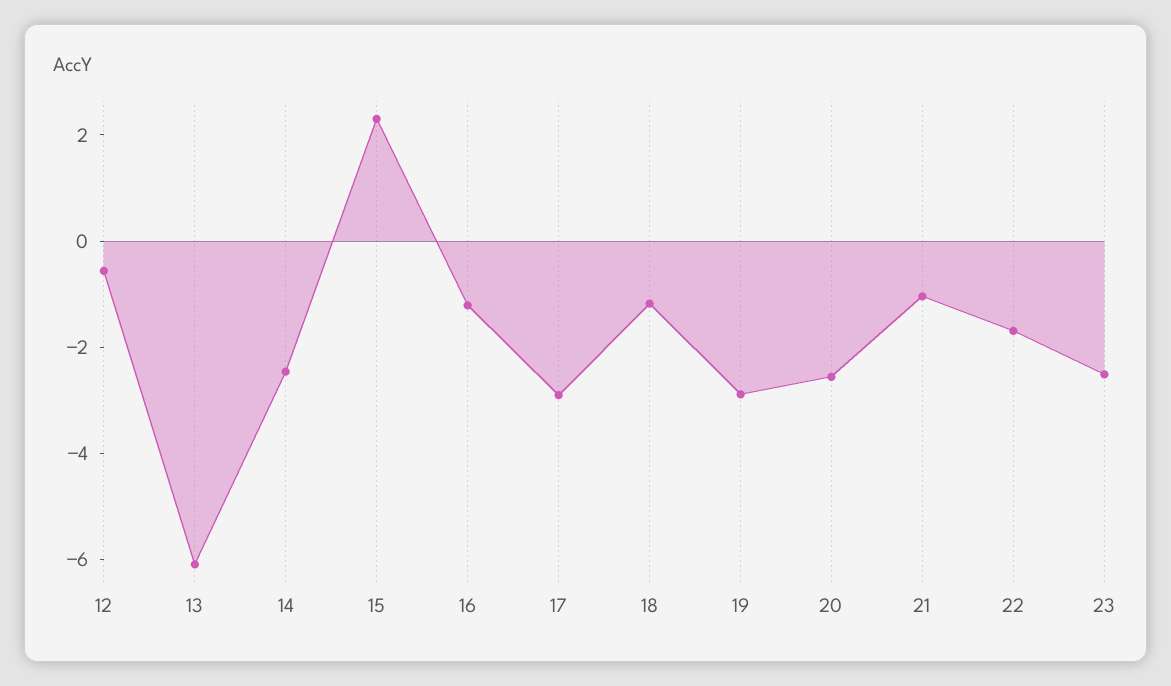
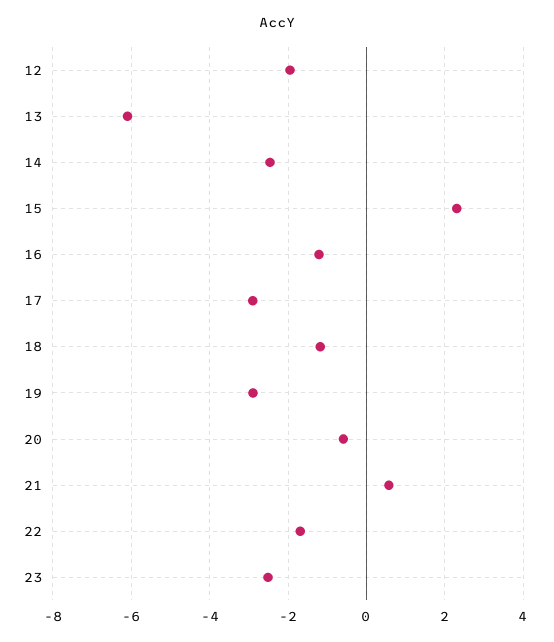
12: -0.5 -> -2
20: -2.5 -> -0.6
21: -1 -> 0.6

